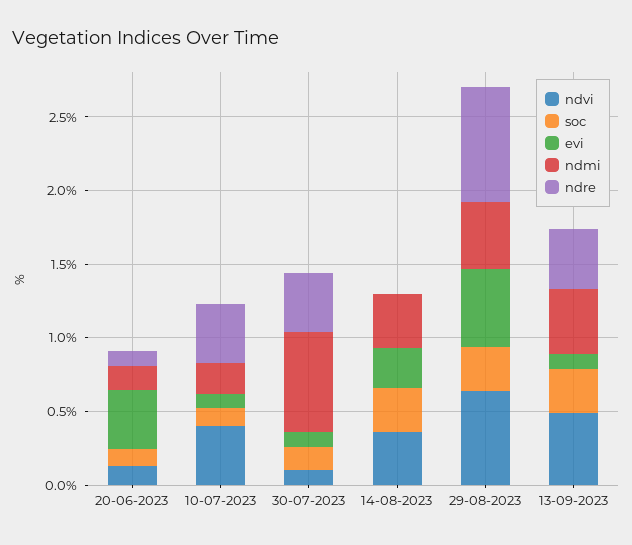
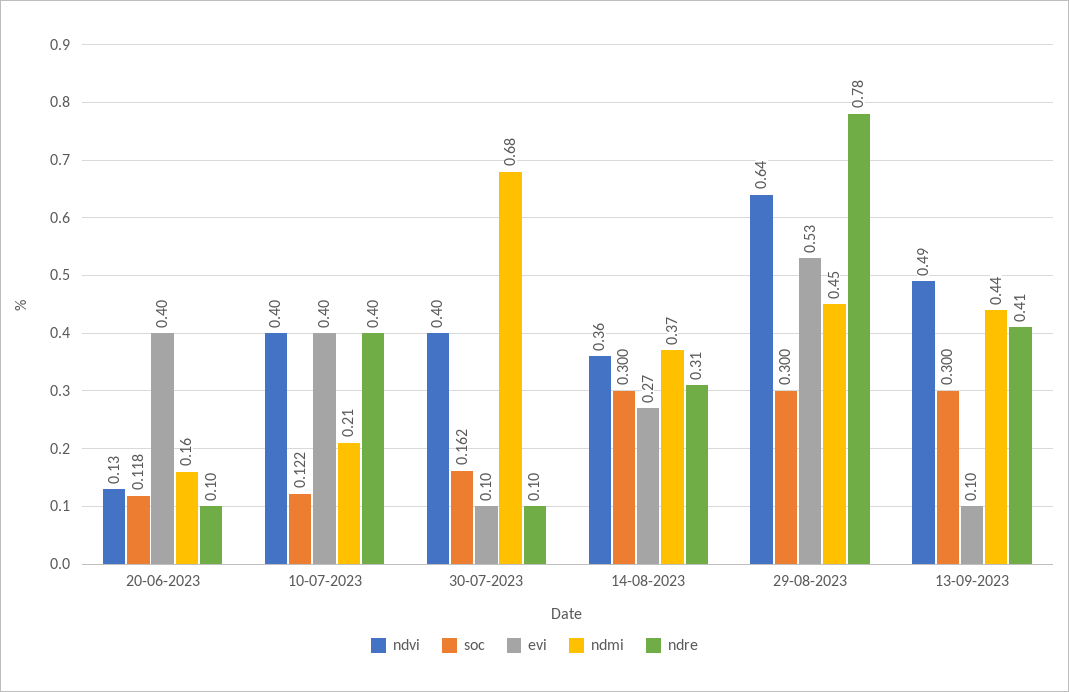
evi, 10-07-2023: 0.1 -> 0.4
ndvi, 30-07-2023: 0.1 -> 0.4
ndre, 30-07-2023: 0.4 -> 0.1
ndre, 14-08-2023: 0 -> 0.31

